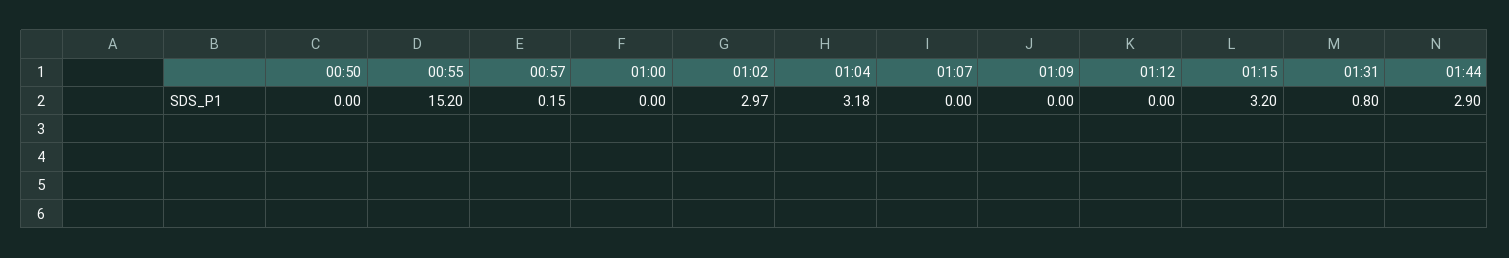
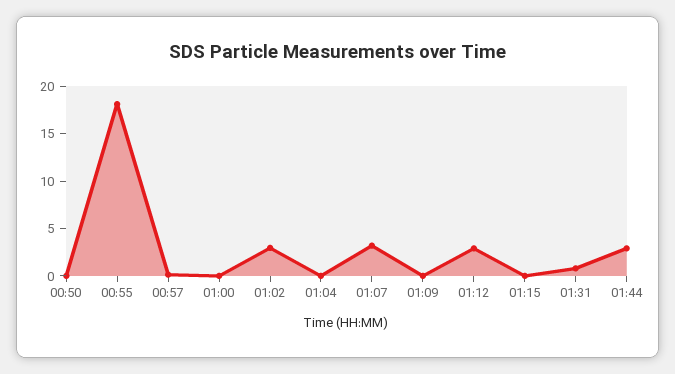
00:55: 15.2 -> 18
01:04: 3.18 -> 0
01:07: 0 -> 3
01:12: 0 -> 3
01:15: 3.2 -> 0

